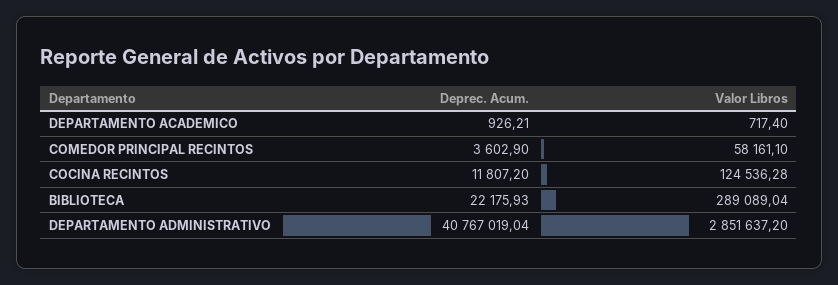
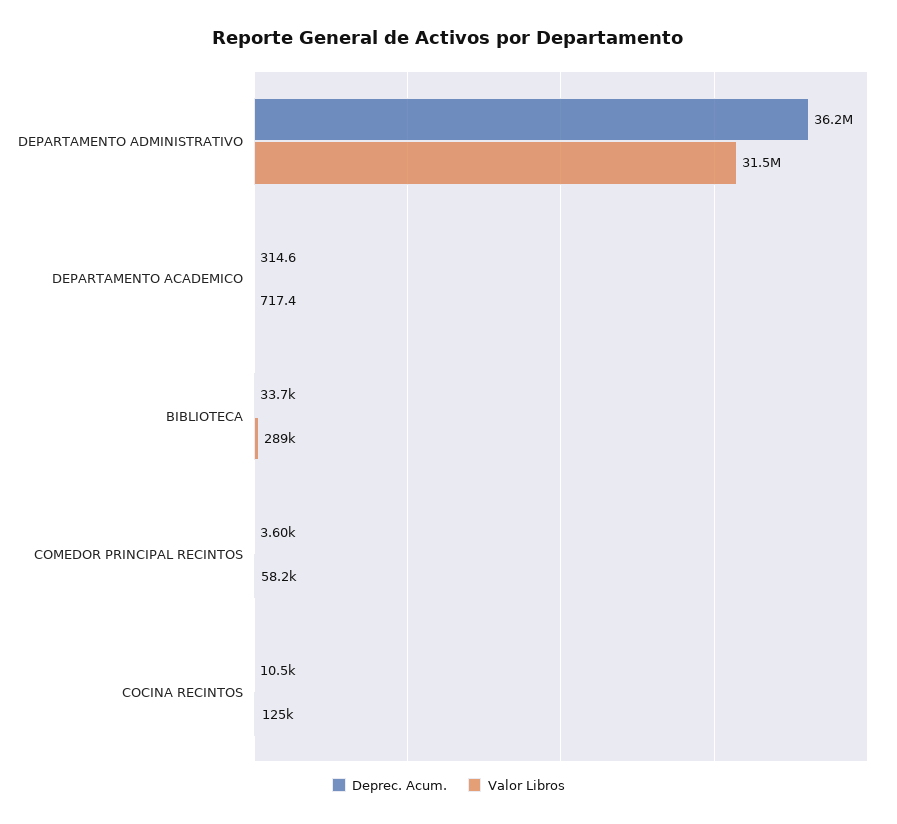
Deprec. Acum., DEPARTAMENTO ACADEMICO: 926.21 -> 314.6
Deprec. Acum., COCINA RECINTOS: 11807.2 -> 10500
Deprec. Acum., BIBLIOTECA: 22175.93 -> 33700
Deprec. Acum., DEPARTAMENTO ADMINISTRATIVO: 40767019.04 -> 36200000
Valor Libros, DEPARTAMENTO ADMINISTRATIVO: 2851637.2 -> 31500000

